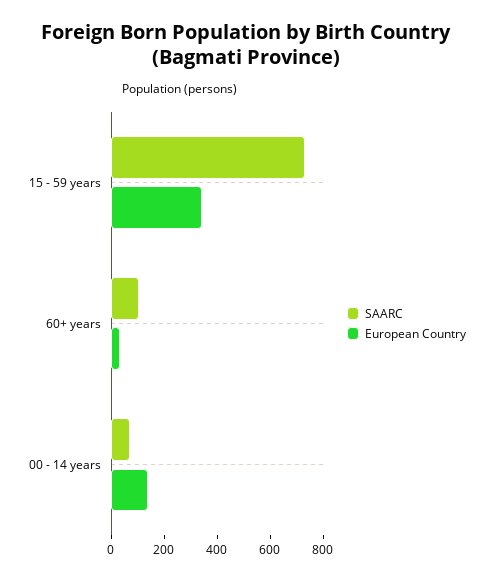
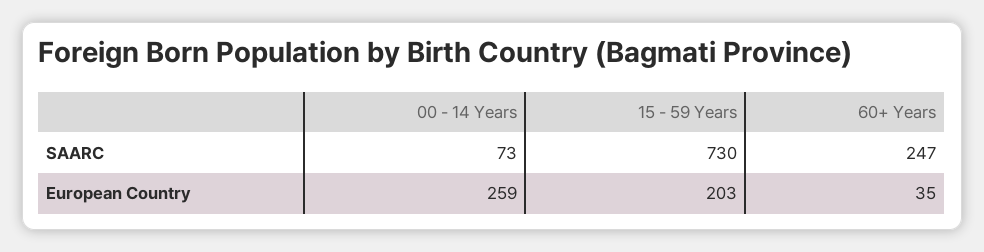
European Country, 15 - 59 years: 350 -> 203
SAARC, 60+ years: 100 -> 247
European Country, 00 - 14 years: 150 -> 259

